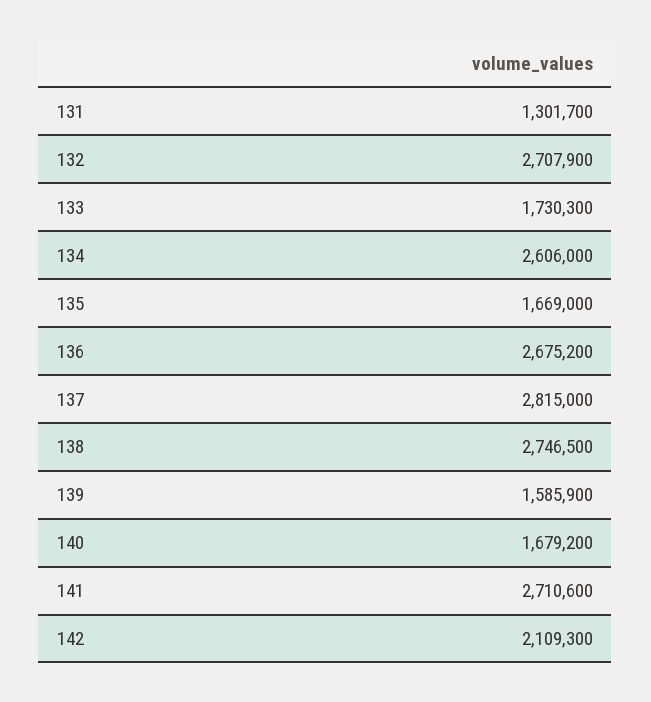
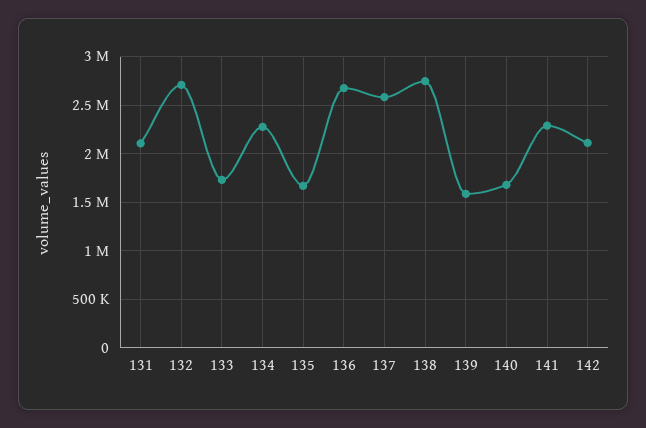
131: 1301700 -> 2100000
134: 2606000 -> 2300000
137: 2815000 -> 2600000
141: 2710600 -> 2300000

